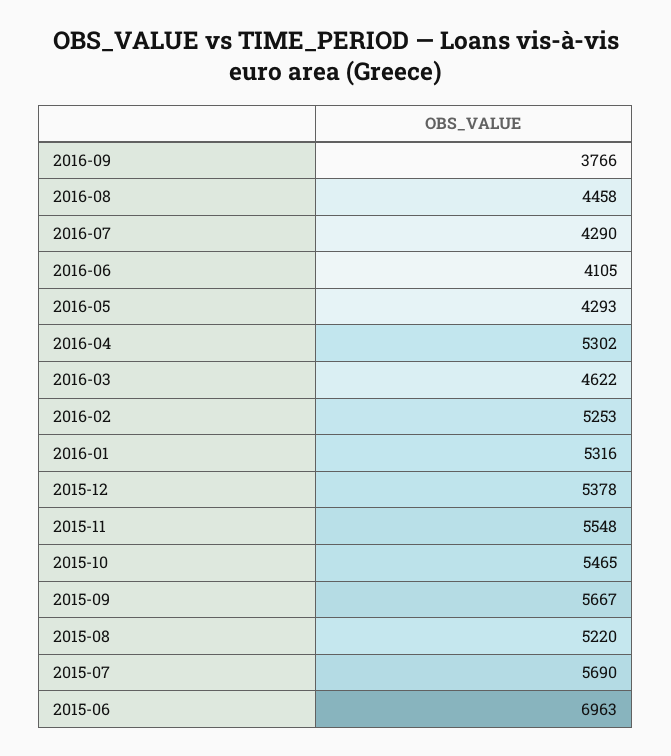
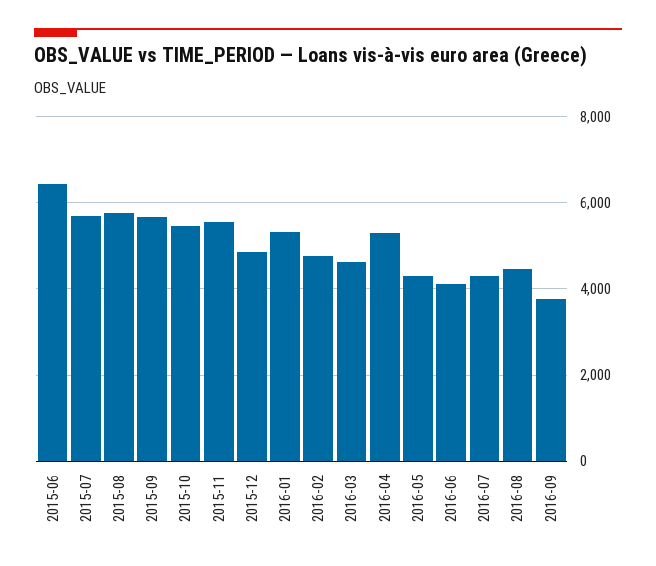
2016-02: 5253 -> 4800
2015-12: 5378 -> 4800
2015-08: 5220 -> 5800
2015-06: 6963 -> 6400

